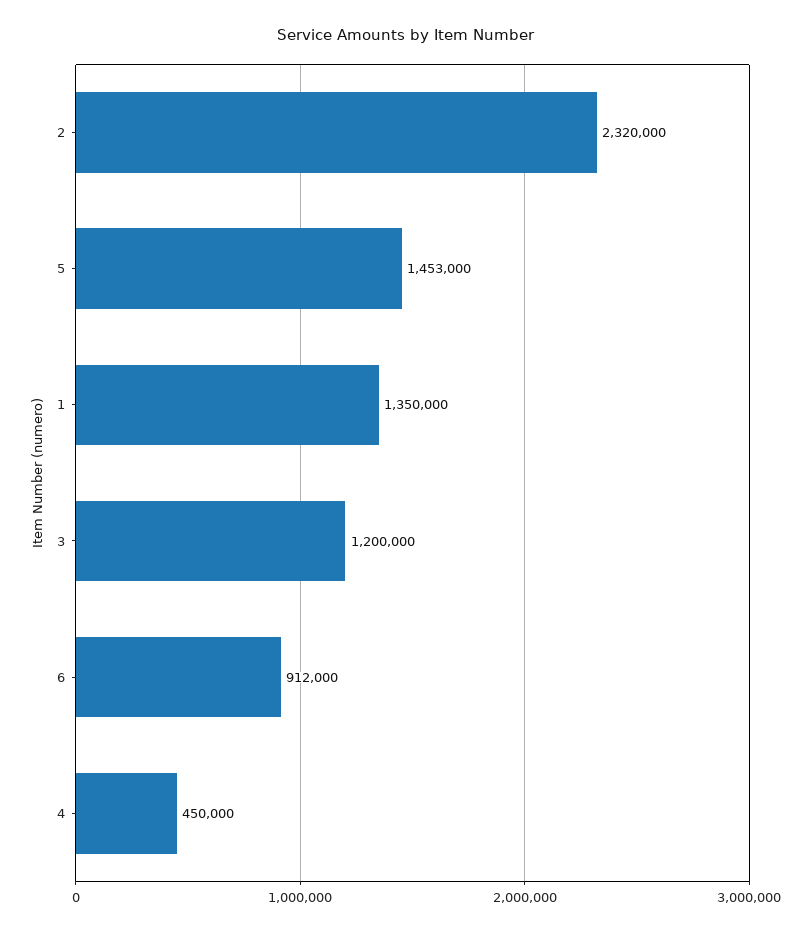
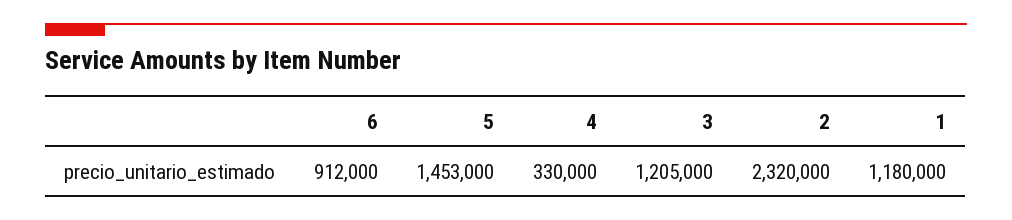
1: 1350000 -> 1180000
3: 1200000 -> 1205000
4: 450000 -> 330000

